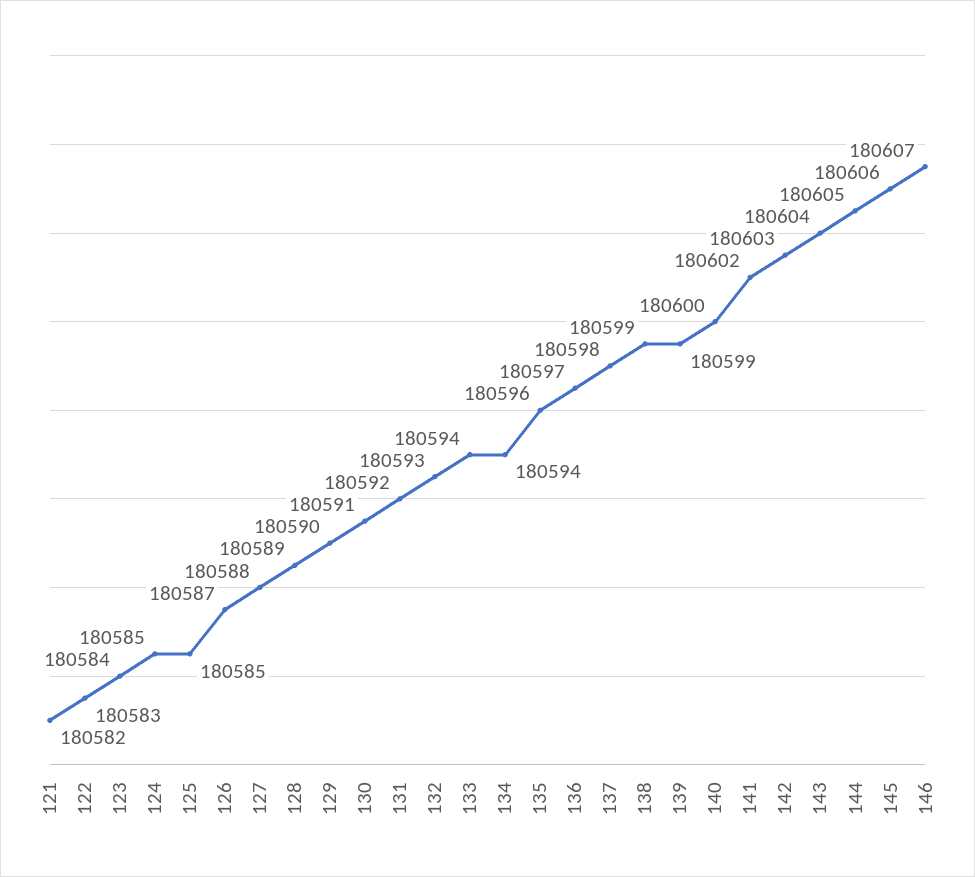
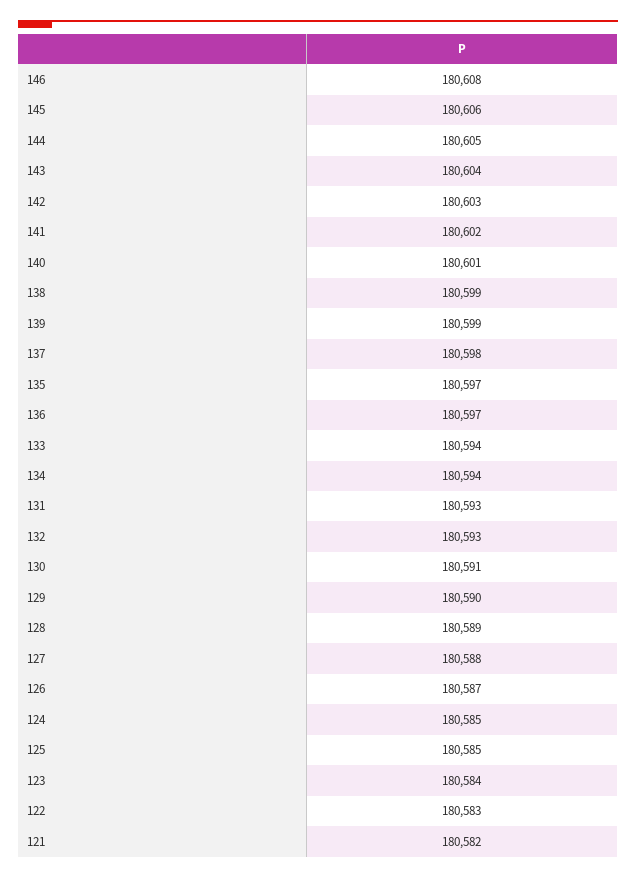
131: 180592 -> 180593
135: 180596 -> 180597
140: 180600 -> 180601
146: 180607 -> 180608

